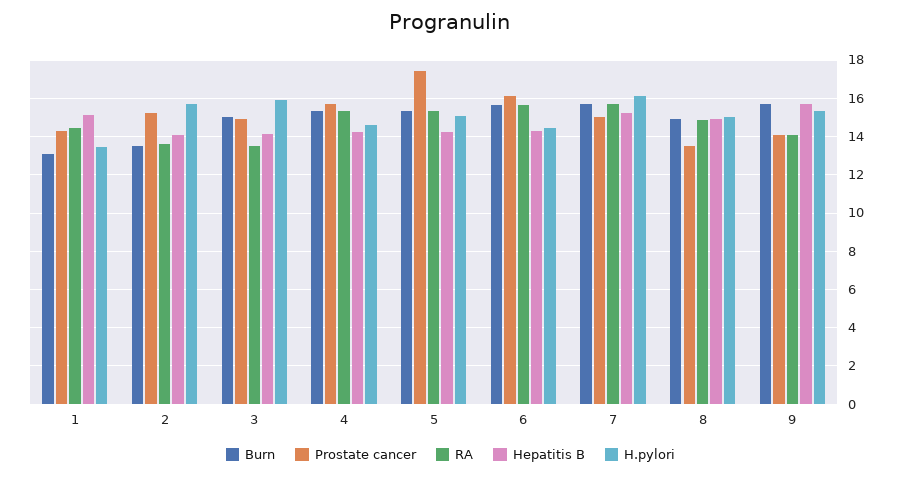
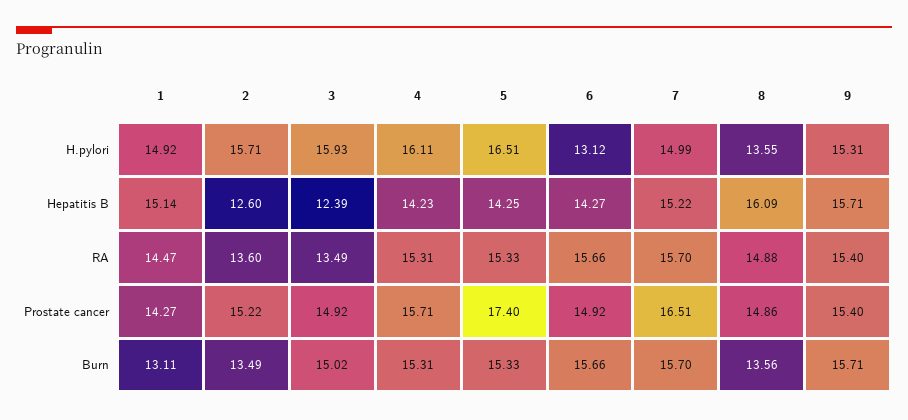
H.pylori, 1: 13.5 -> 14.92
Hepatitis B, 2: 14 -> 12.6
Hepatitis B, 3: 14 -> 12.39
H.pylori, 4: 14.5 -> 16.11
H.pylori, 5: 15 -> 16.51
Prostate cancer, 6: 16 -> 14.92
H.pylori, 6: 14.5 -> 13.12
Prostate cancer, 7: 15 -> 16.51
H.pylori, 7: 16 -> 14.99
Burn, 8: 15 -> 13.56
Prostate cancer, 8: 13.5 -> 14.86
Hepatitis B, 8: 15 -> 16.09
H.pylori, 8: 15 -> 13.55
Prostate cancer, 9: 14 -> 15.4
RA, 9: 14 -> 15.4

